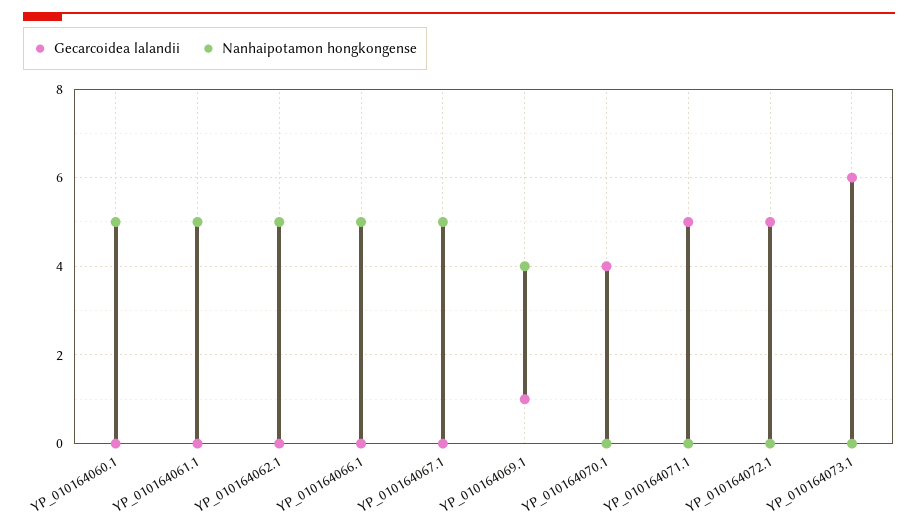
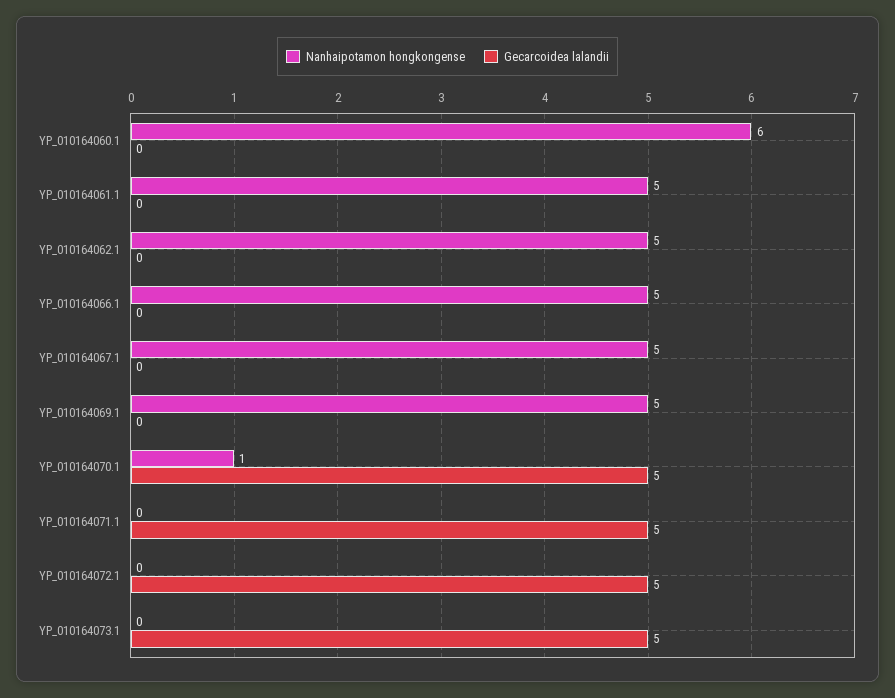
Nanhaipotamon hongkongense, YP_010164060.1: 5 -> 6
Gecarcoidea lalandii, YP_010164069.1: 1 -> 0
Nanhaipotamon hongkongense, YP_010164069.1: 4 -> 5
Gecarcoidea lalandii, YP_010164070.1: 4 -> 5
Nanhaipotamon hongkongense, YP_010164070.1: 0 -> 1
Gecarcoidea lalandii, YP_010164073.1: 6 -> 5

